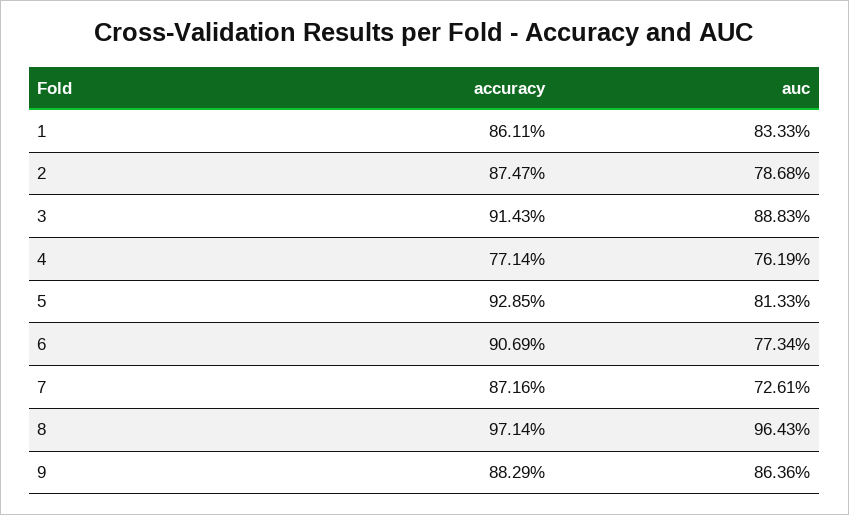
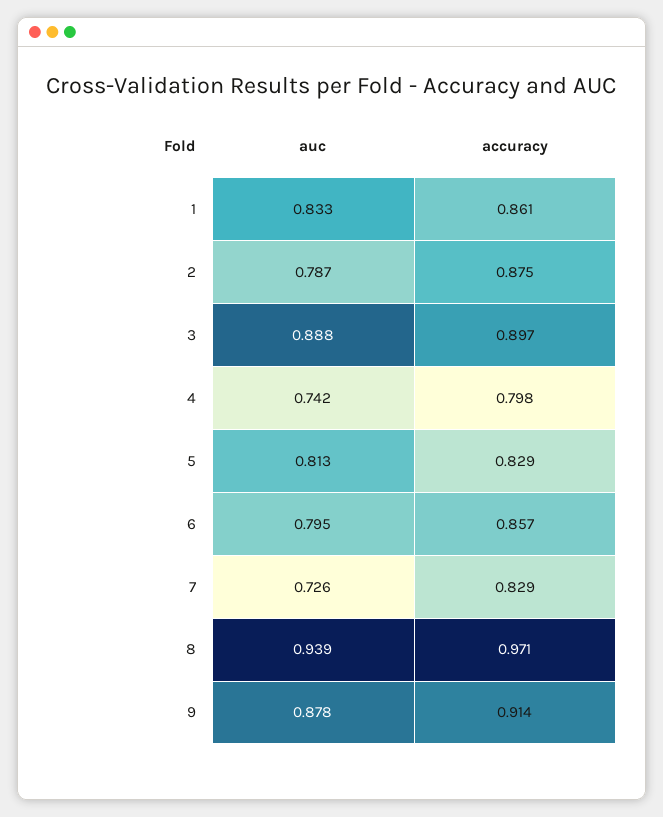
accuracy, 3: 0.9143 -> 0.897
accuracy, 4: 0.7714 -> 0.798
auc, 4: 0.7619 -> 0.742
accuracy, 5: 0.9285 -> 0.829
accuracy, 6: 0.9069 -> 0.857
auc, 6: 0.7734 -> 0.795
accuracy, 7: 0.8716 -> 0.829
auc, 8: 0.9643 -> 0.939
accuracy, 9: 0.8829 -> 0.914
auc, 9: 0.8636 -> 0.878

